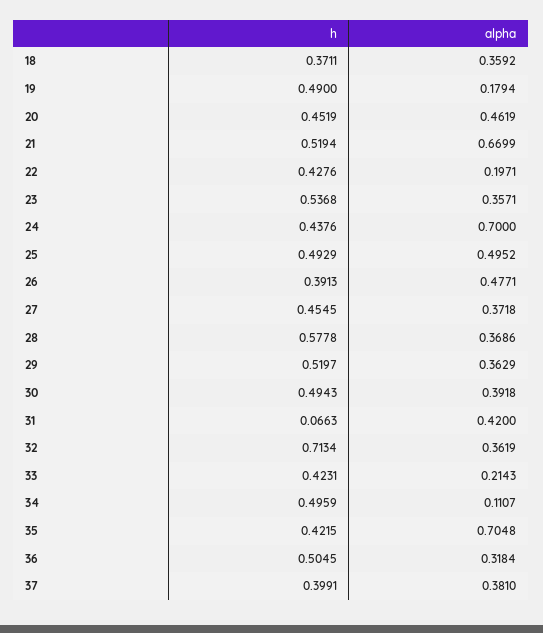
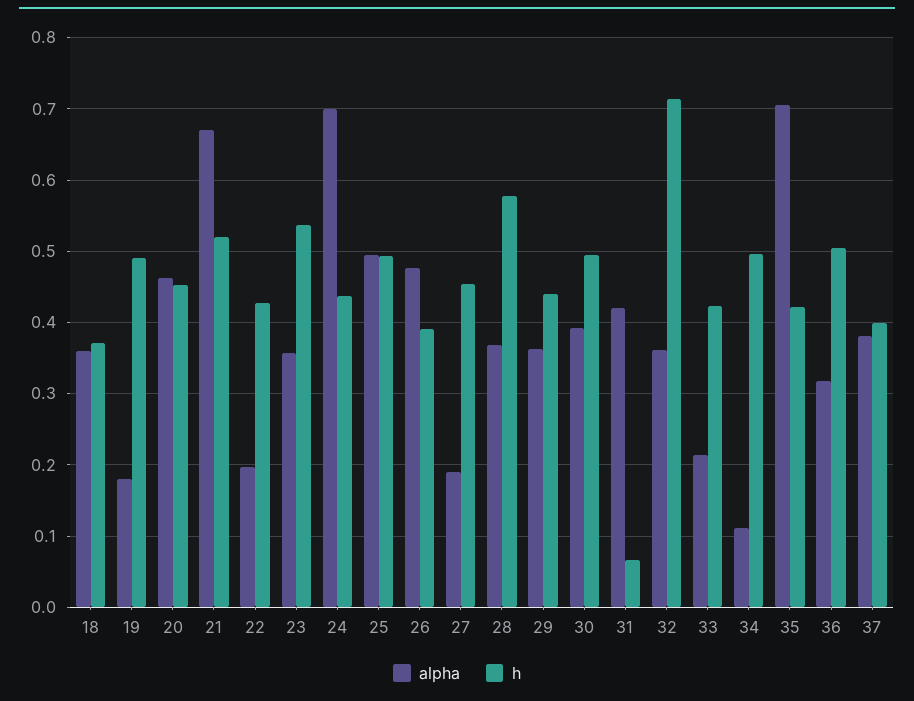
alpha, 27: 0.3718 -> 0.19
h, 29: 0.5197 -> 0.44

